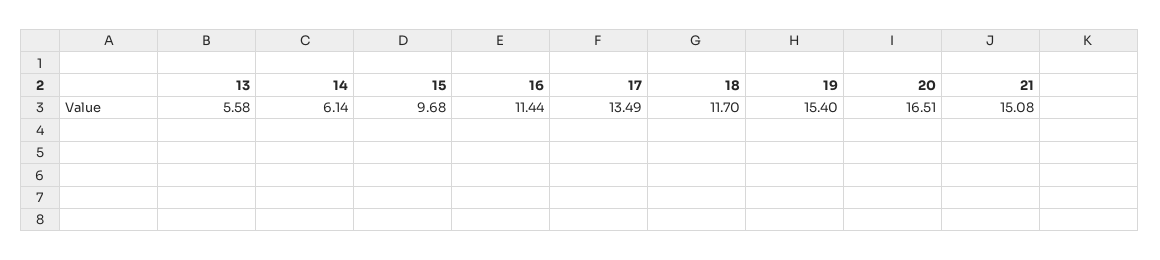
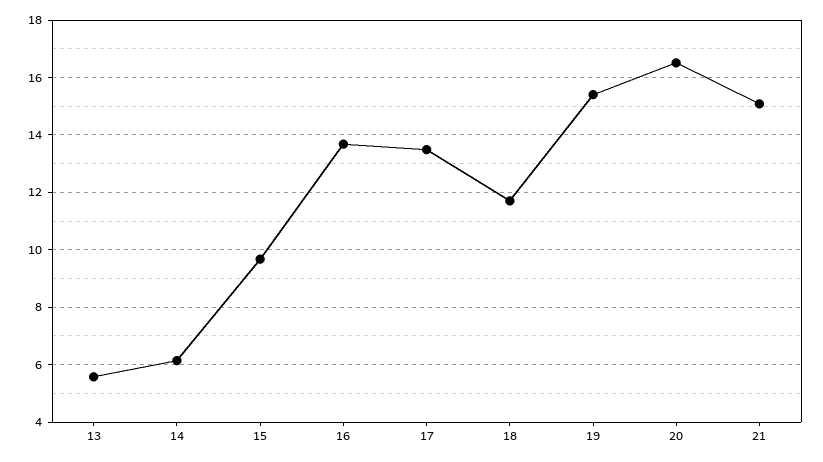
16: 11.44 -> 13.75

